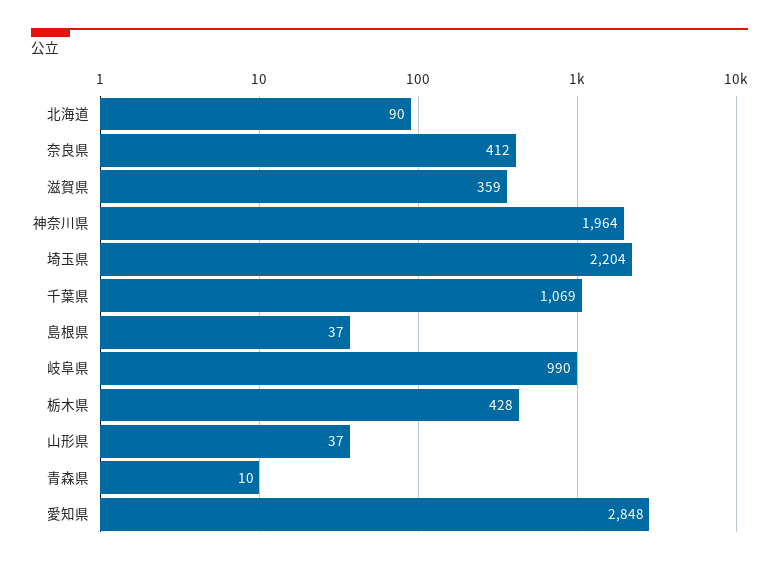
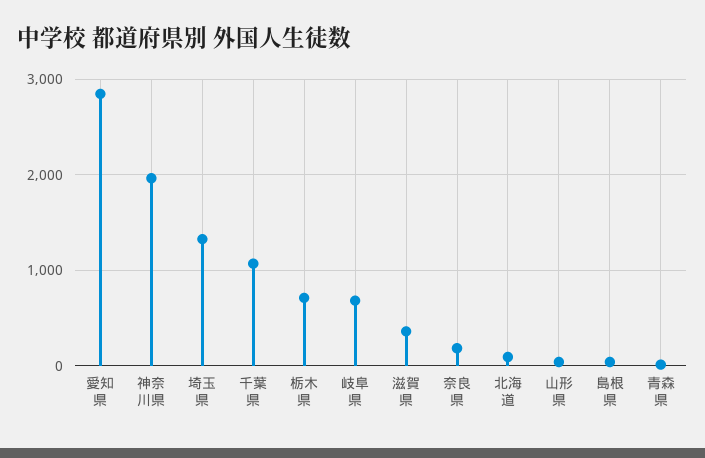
奈良県: 412 -> 200
埼玉県: 2204 -> 1300
岐阜県: 990 -> 700
栃木県: 428 -> 700

